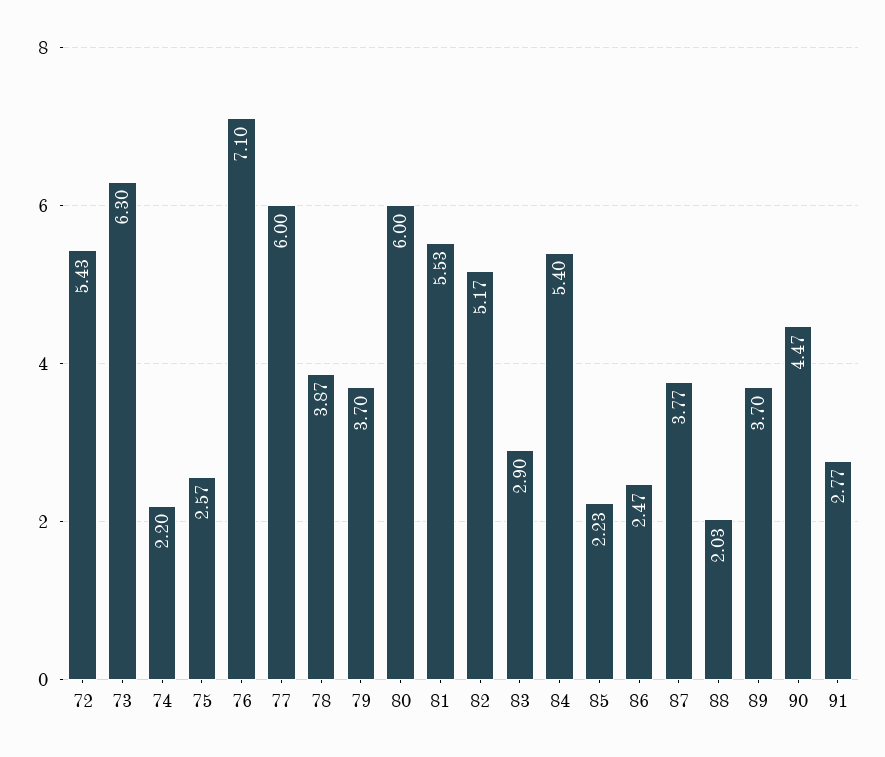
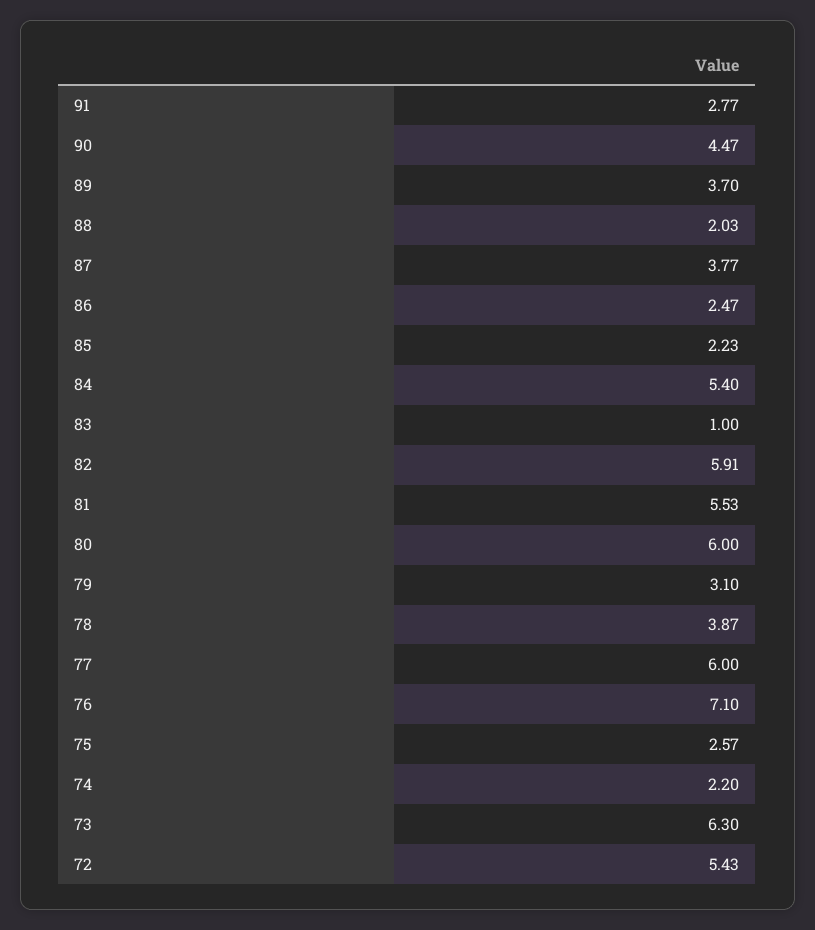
79: 3.7 -> 3.1
82: 5.17 -> 5.91
83: 2.9 -> 1

